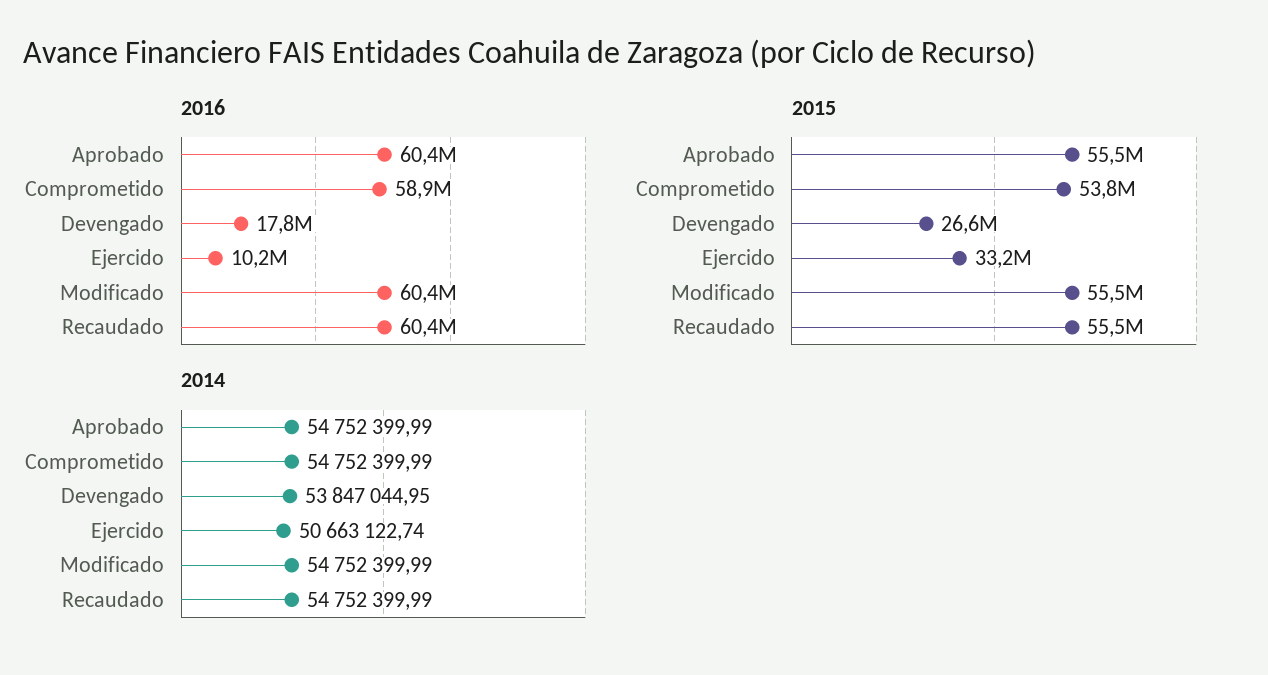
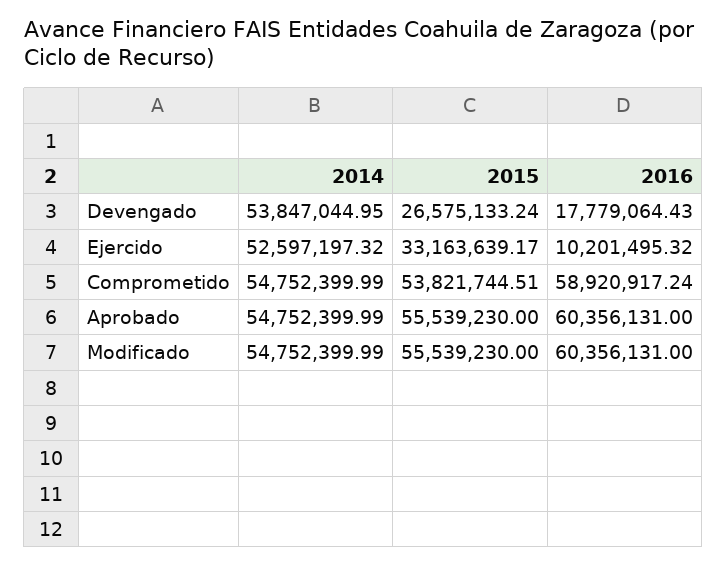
2016, Recaudado: 60400000 -> none
2015, Recaudado: 55500000 -> none
2014, Ejercido: 50663122.74 -> 52597197.32
2014, Recaudado: 54752399.99 -> none

